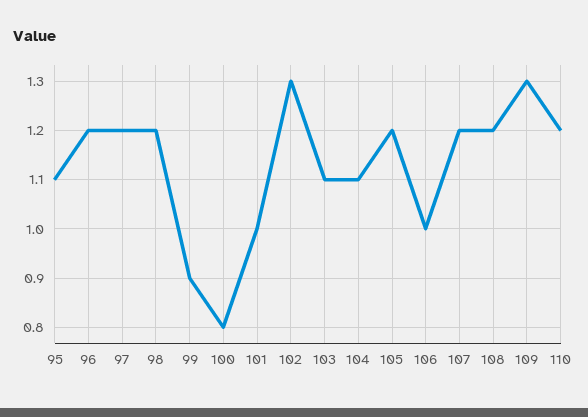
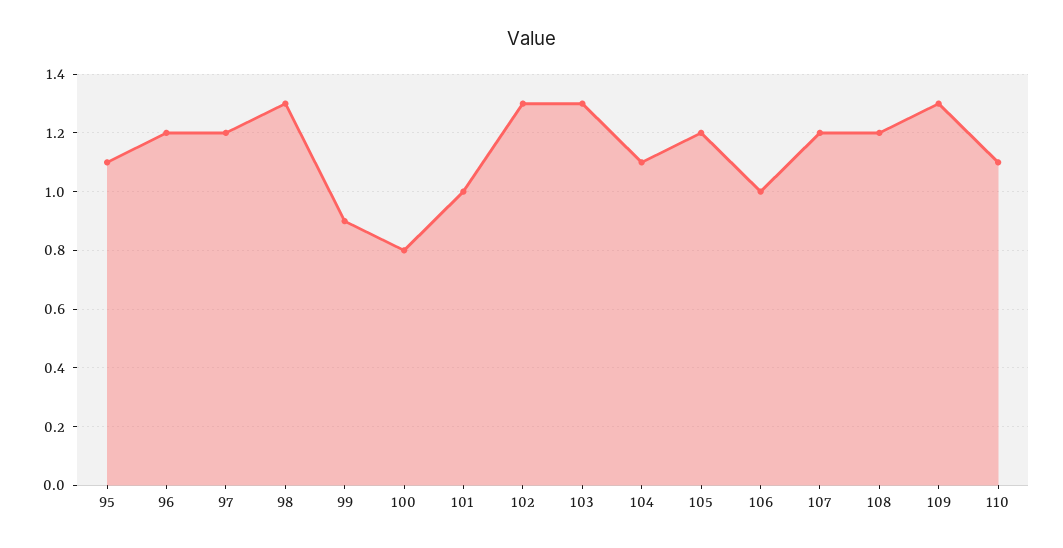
98: 1.2 -> 1.3
103: 1.1 -> 1.3
110: 1.2 -> 1.1

